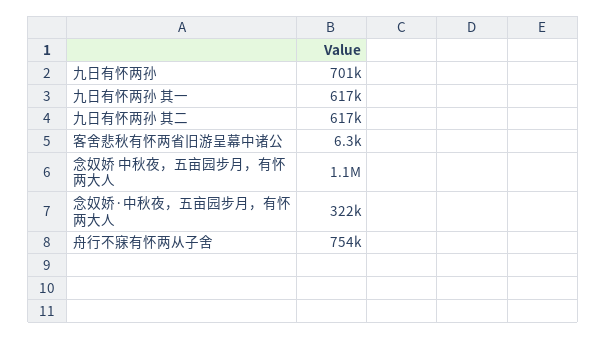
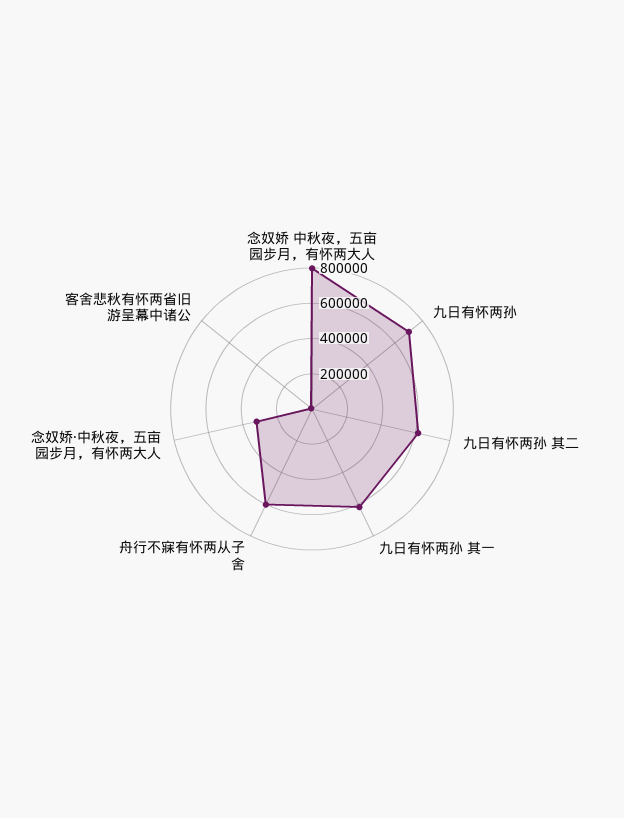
念奴娇 中秋夜，五亩园步月，有怀两大人: 1100000 -> 800000
舟行不寐有怀两从子舍: 754000 -> 600000

